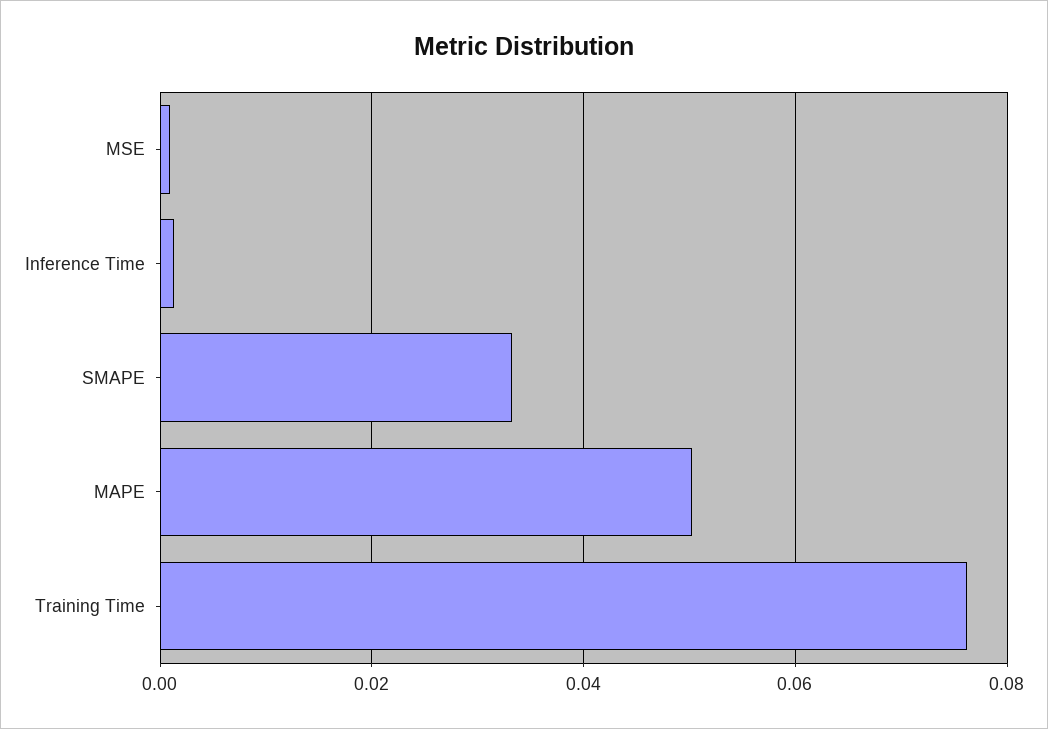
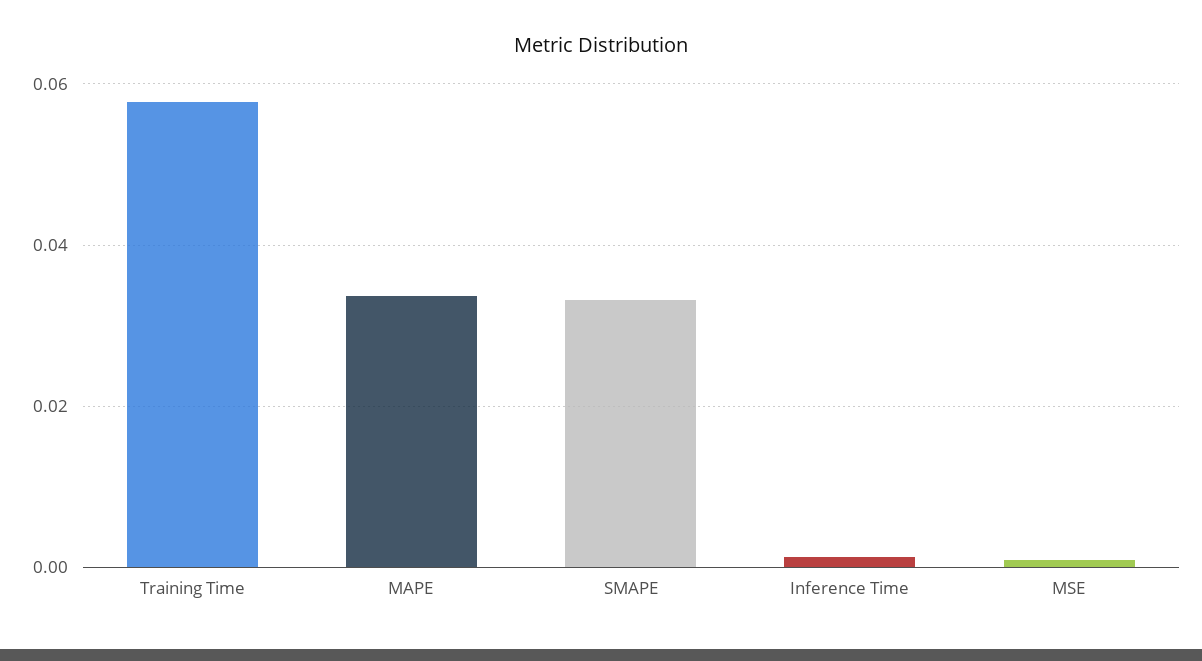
MAPE: 0.05 -> 0.034
Training Time: 0.076 -> 0.058

